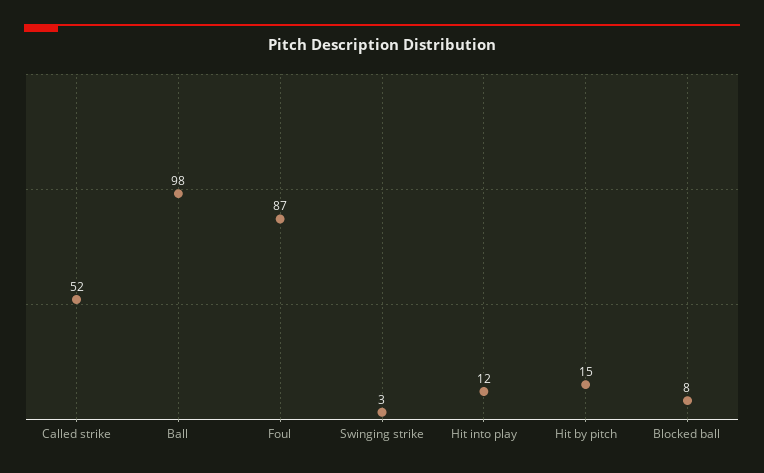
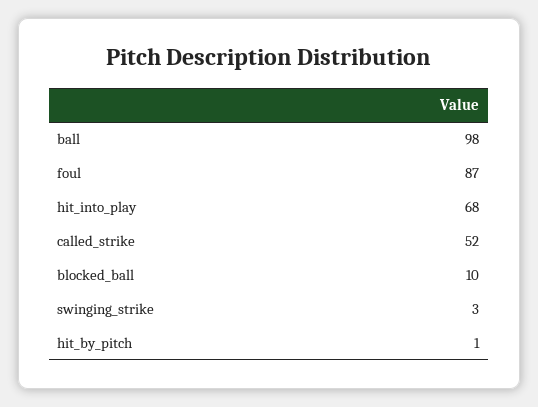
Hit into play: 12 -> 68
Hit by pitch: 15 -> 1
Blocked ball: 8 -> 10

